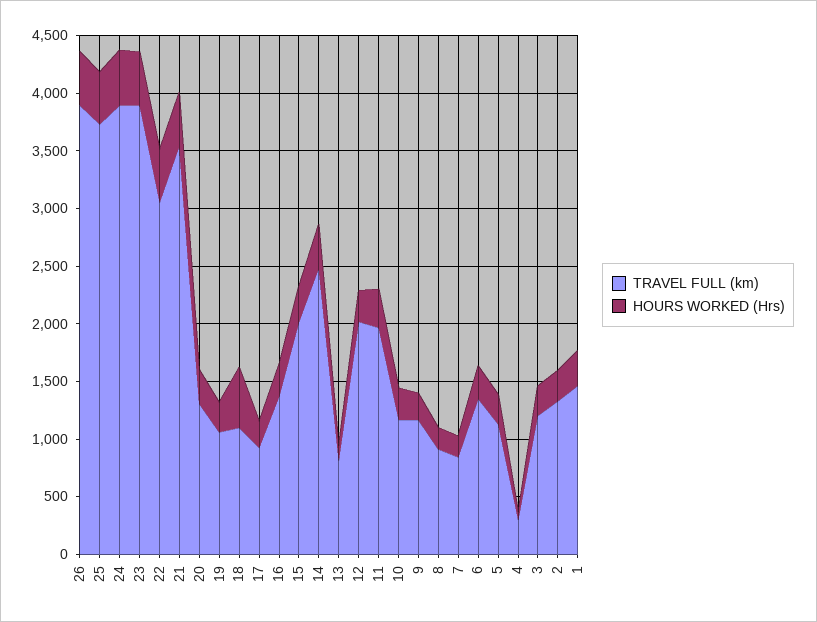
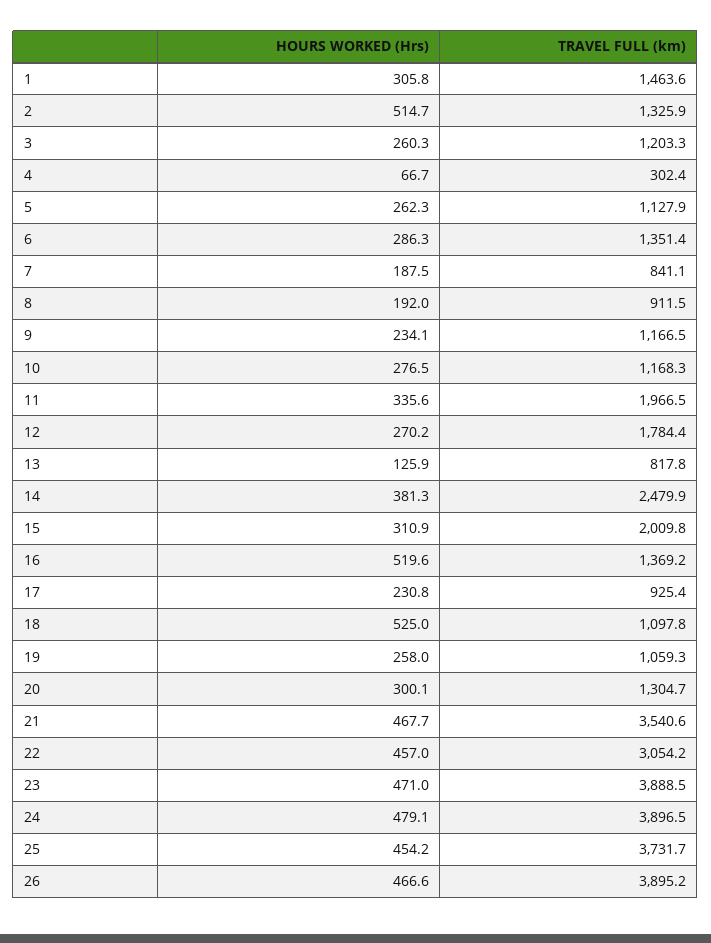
HOURS WORKED (Hrs), 16: 300 -> 519.6
TRAVEL FULL (km), 12: 2000 -> 1784.4
HOURS WORKED (Hrs), 2: 300 -> 514.7

